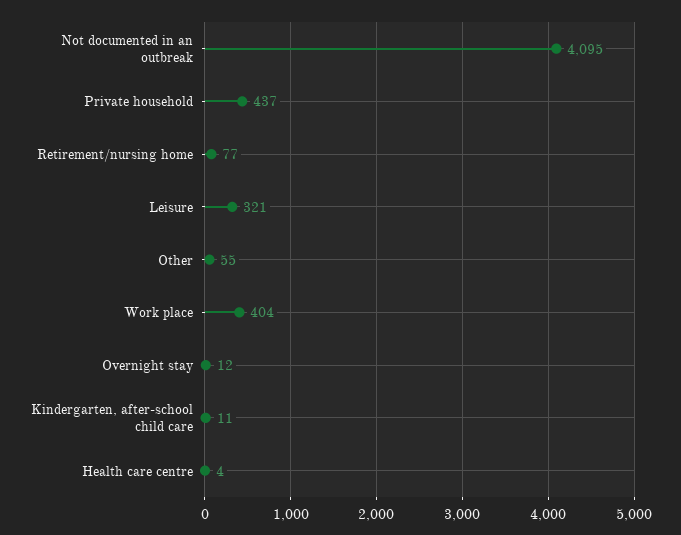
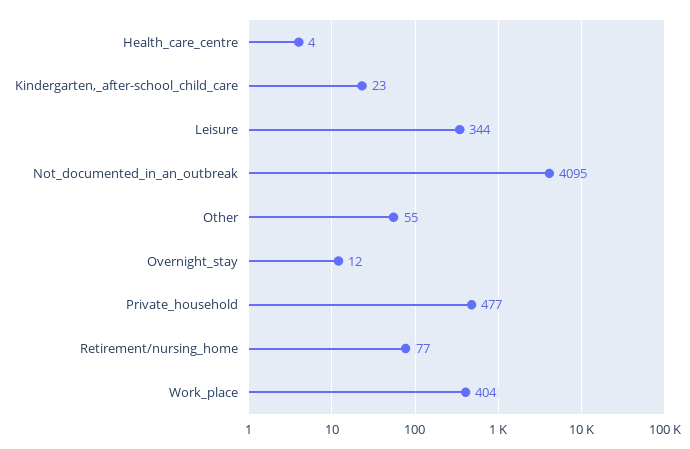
Private household: 437 -> 477
Leisure: 321 -> 344
Kindergarten, after-school child care: 11 -> 23

